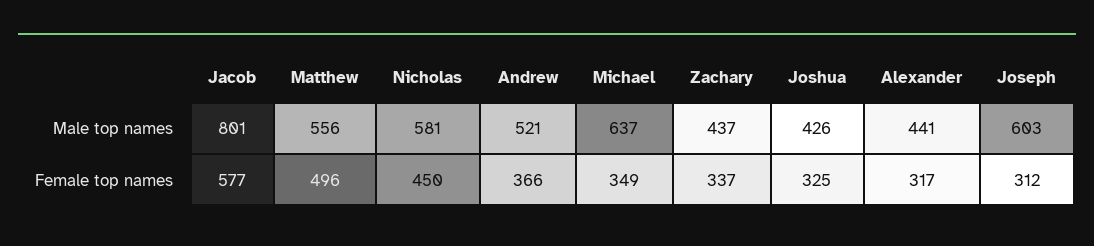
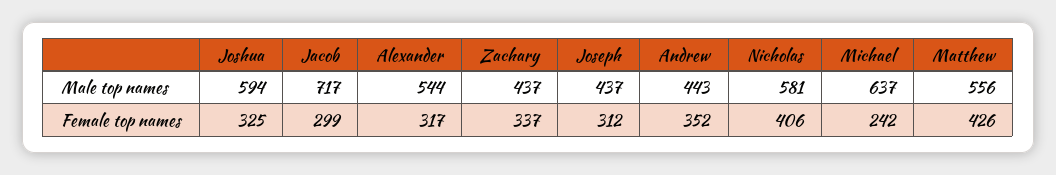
Jacob, Male top names: 801 -> 717
Andrew, Male top names: 521 -> 443
Joshua, Male top names: 426 -> 594
Alexander, Male top names: 441 -> 544
Joseph, Male top names: 603 -> 437
Jacob, Female top names: 577 -> 299
Matthew, Female top names: 496 -> 426
Nicholas, Female top names: 450 -> 406
Andrew, Female top names: 366 -> 352
Michael, Female top names: 349 -> 242

